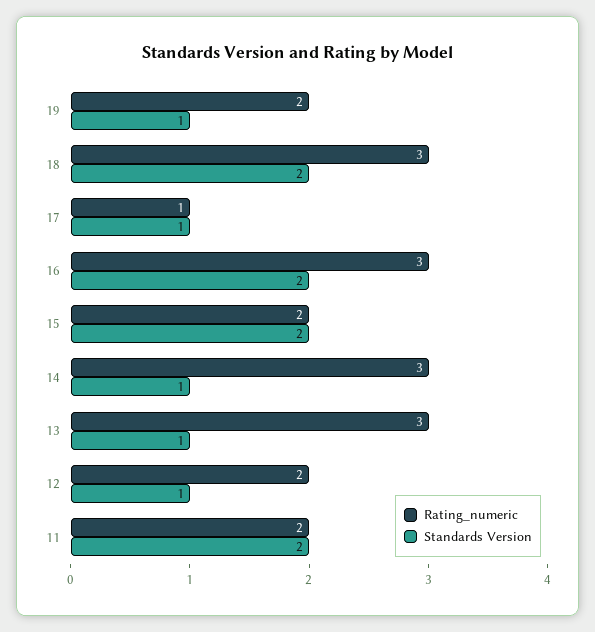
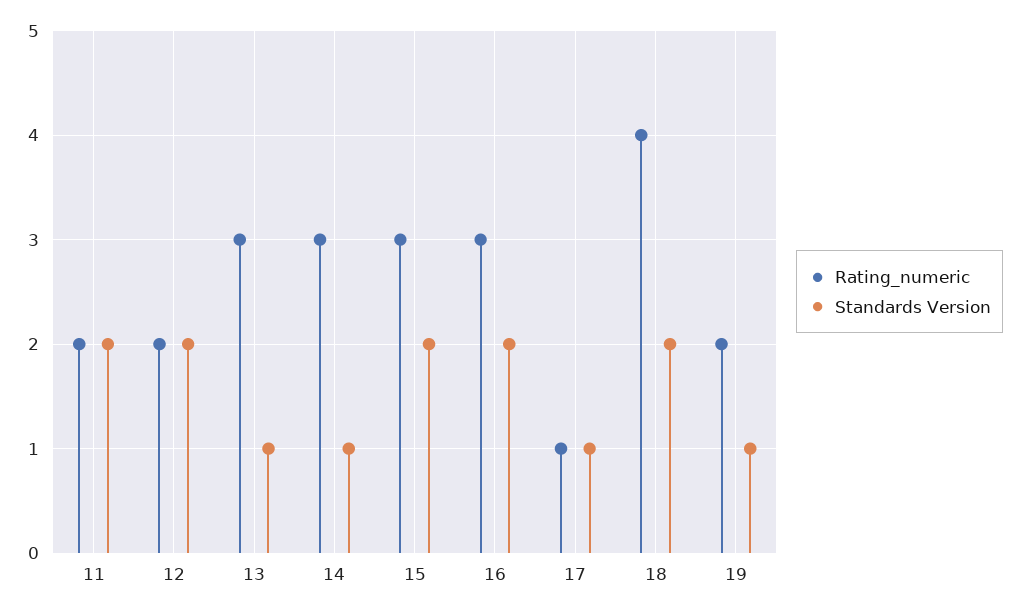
Rating_numeric, 18: 3 -> 4
Rating_numeric, 15: 2 -> 3
Standards Version, 12: 1 -> 2

